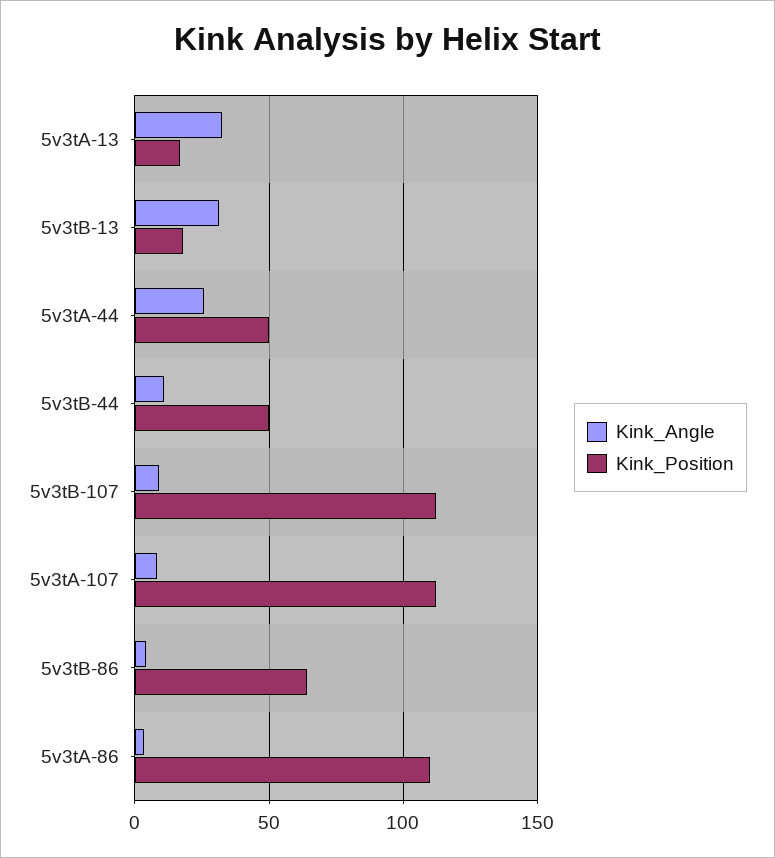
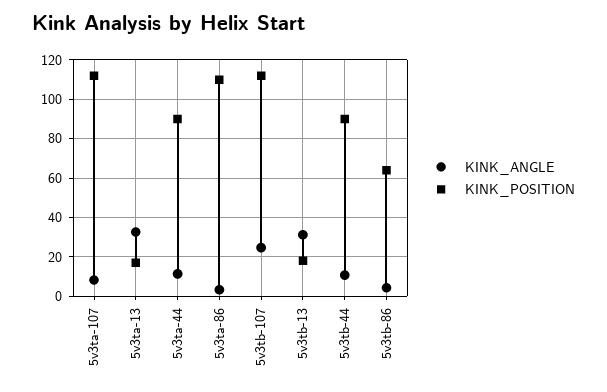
Kink_Angle, 5v3tA-44: 25 -> 10
Kink_Position, 5v3tA-44: 50 -> 90
Kink_Position, 5v3tB-44: 50 -> 90
Kink_Angle, 5v3tB-107: 10 -> 25

